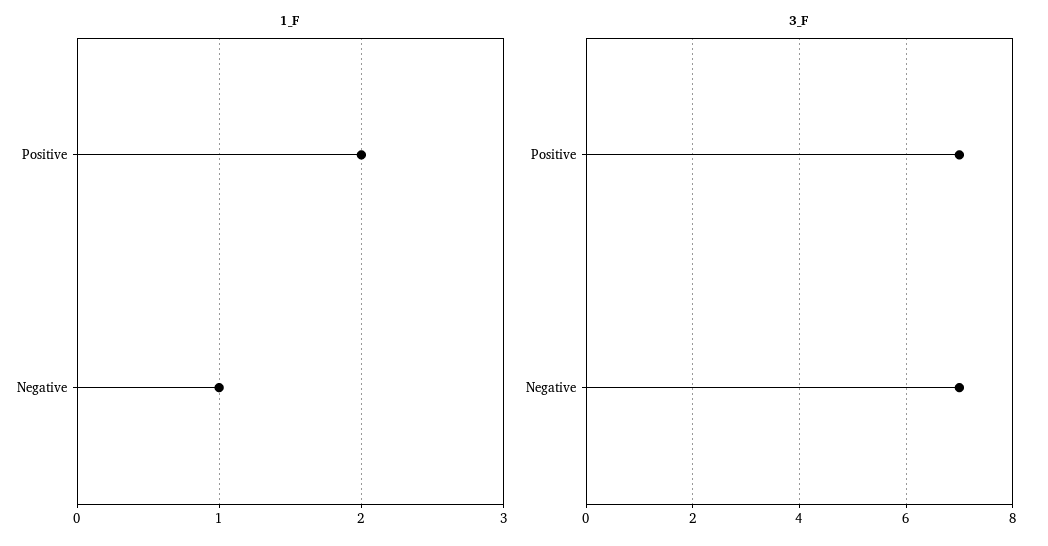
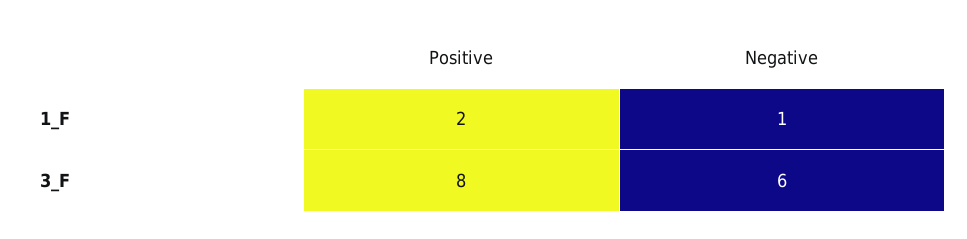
3_F, Positive: 7 -> 8
3_F, Negative: 7 -> 6

